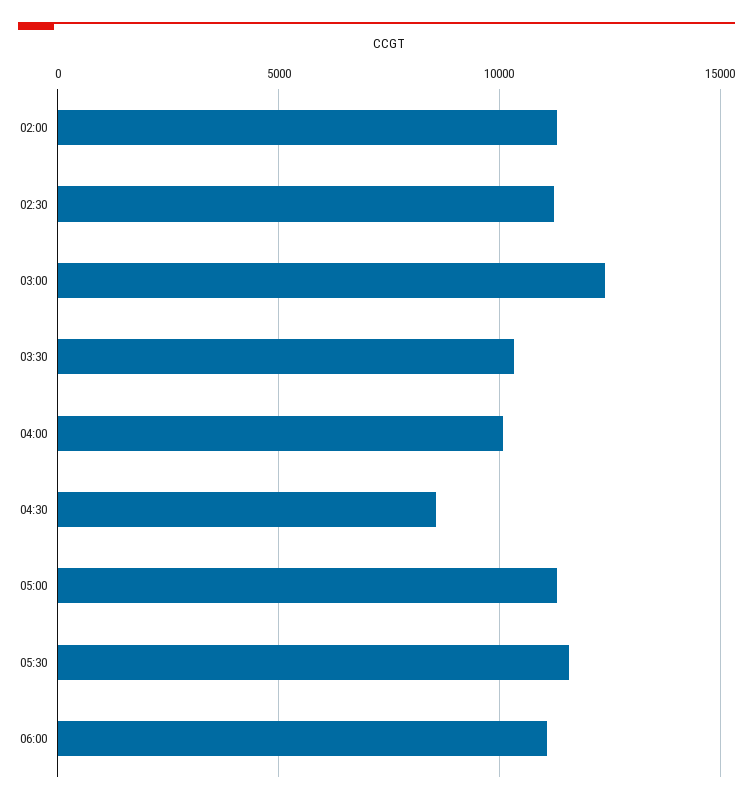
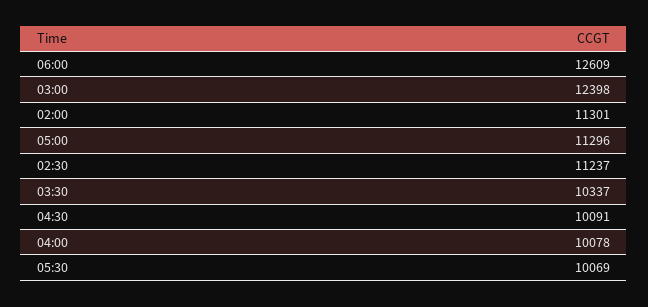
04:30: 8500 -> 10091
05:30: 11500 -> 10069
06:00: 11000 -> 12609

